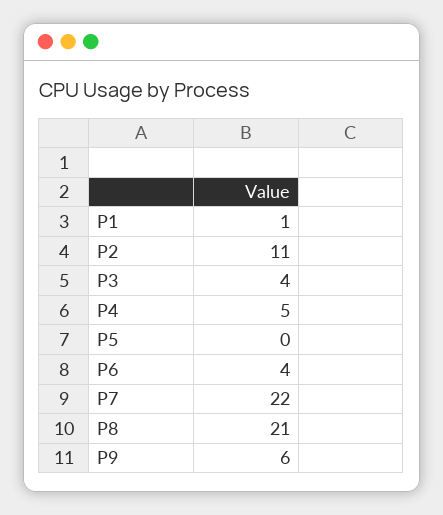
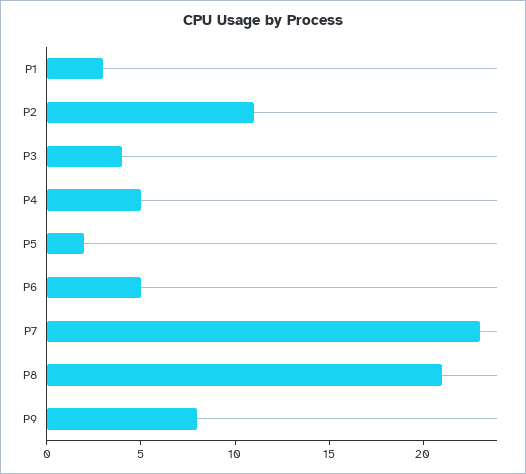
P1: 1 -> 3
P5: 0 -> 2
P6: 4 -> 5
P7: 22 -> 23
P9: 6 -> 8

